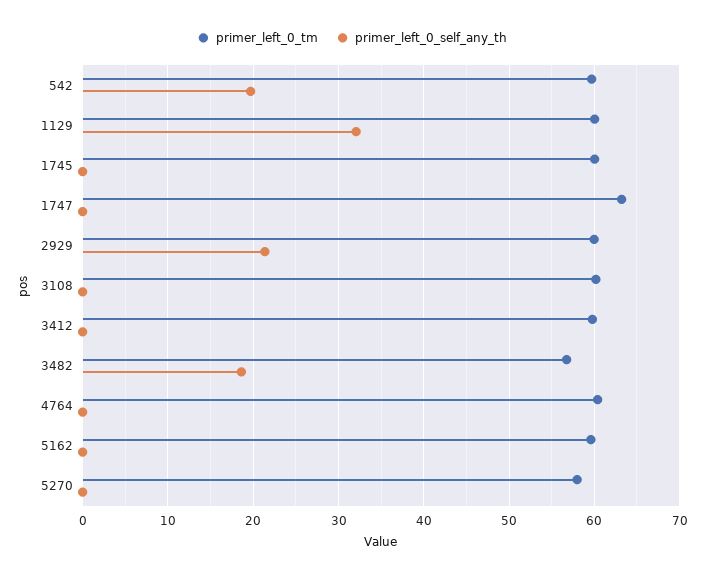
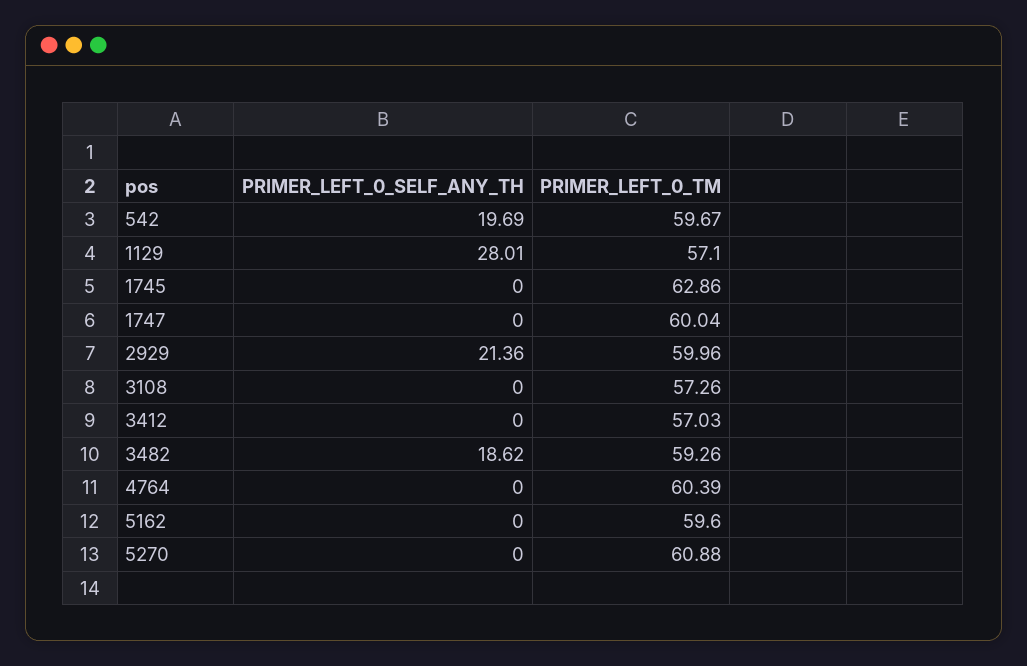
primer_left_0_tm, 1129: 60 -> 57.1
primer_left_0_self_any_th, 1129: 32 -> 28.01
primer_left_0_tm, 1745: 60 -> 62.86
primer_left_0_tm, 1747: 63 -> 60.04
primer_left_0_tm, 3108: 60 -> 57.26
primer_left_0_tm, 3412: 60 -> 57.03
primer_left_0_tm, 3482: 57 -> 59.26
primer_left_0_tm, 5270: 58 -> 60.88

